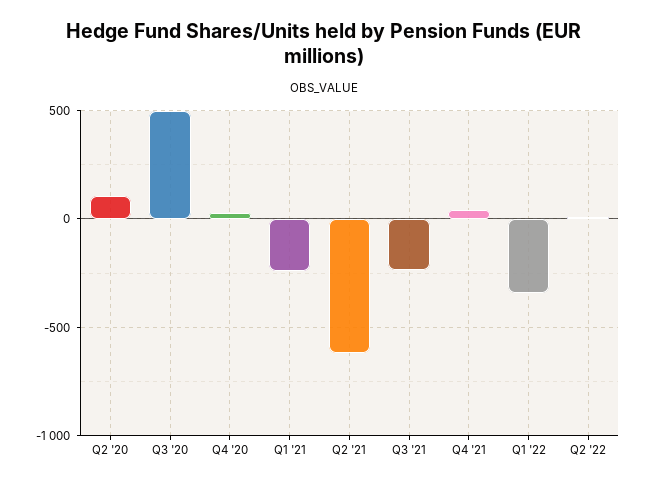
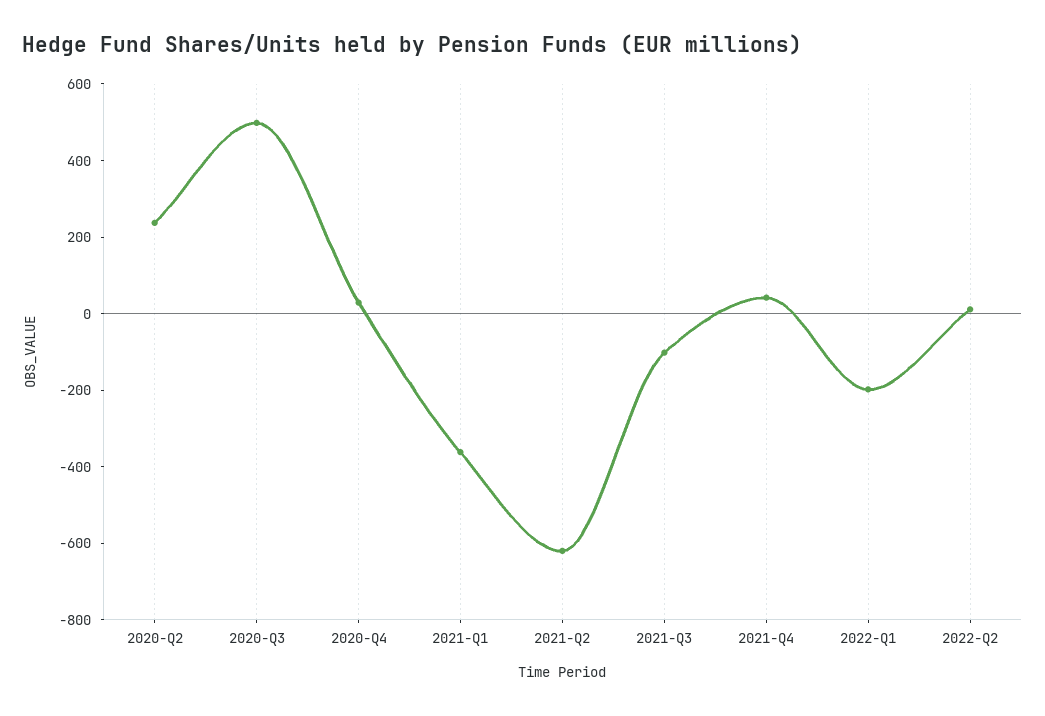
Q2 '20: 100 -> 250
Q1 '21: -250 -> -350
Q3 '21: -250 -> -100
Q1 '22: -350 -> -200

